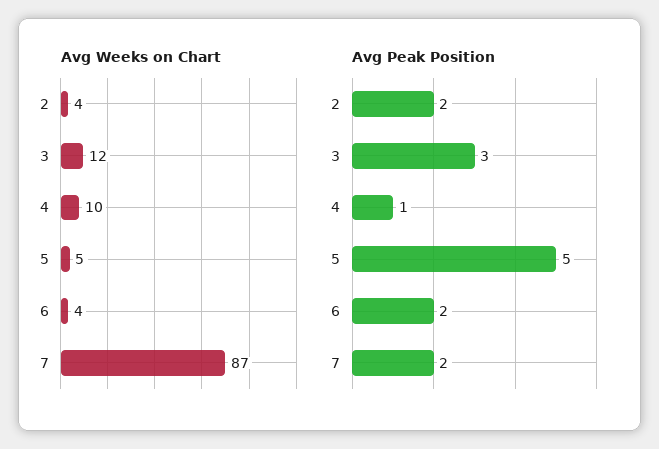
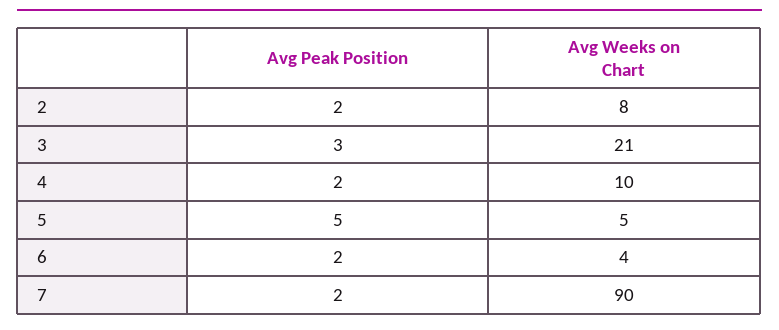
Avg Weeks on Chart, 2: 4 -> 8
Avg Weeks on Chart, 3: 12 -> 21
Avg Weeks on Chart, 7: 87 -> 90
Avg Peak Position, 4: 1 -> 2

